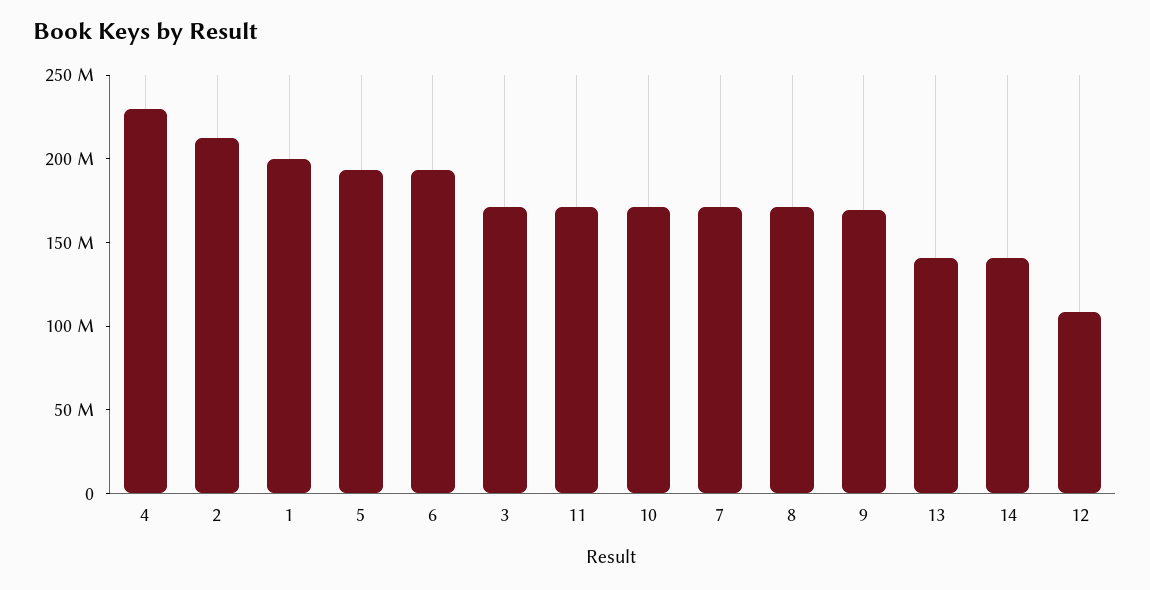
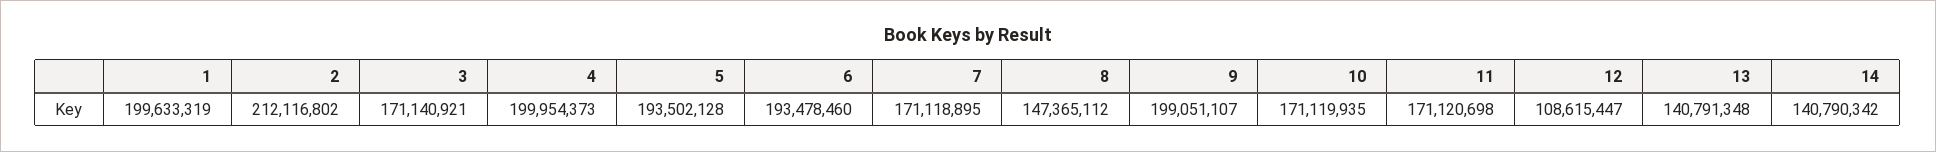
4: 230000000 -> 199954373
8: 170000000 -> 147365112
9: 170000000 -> 199051107

